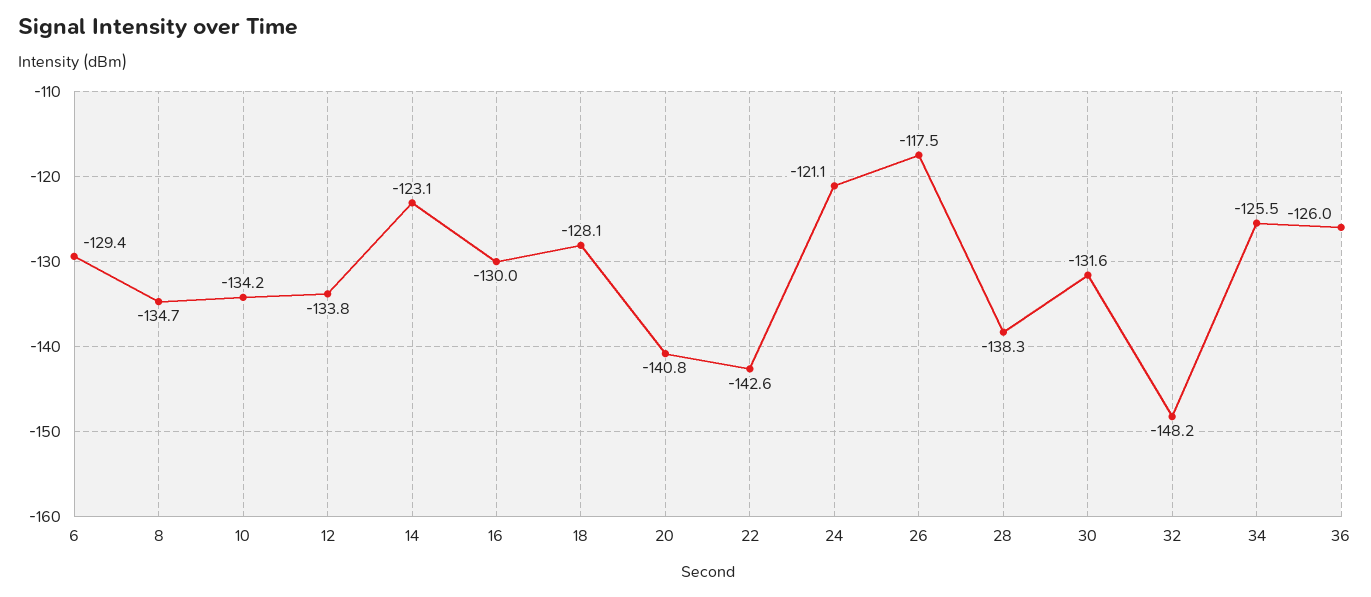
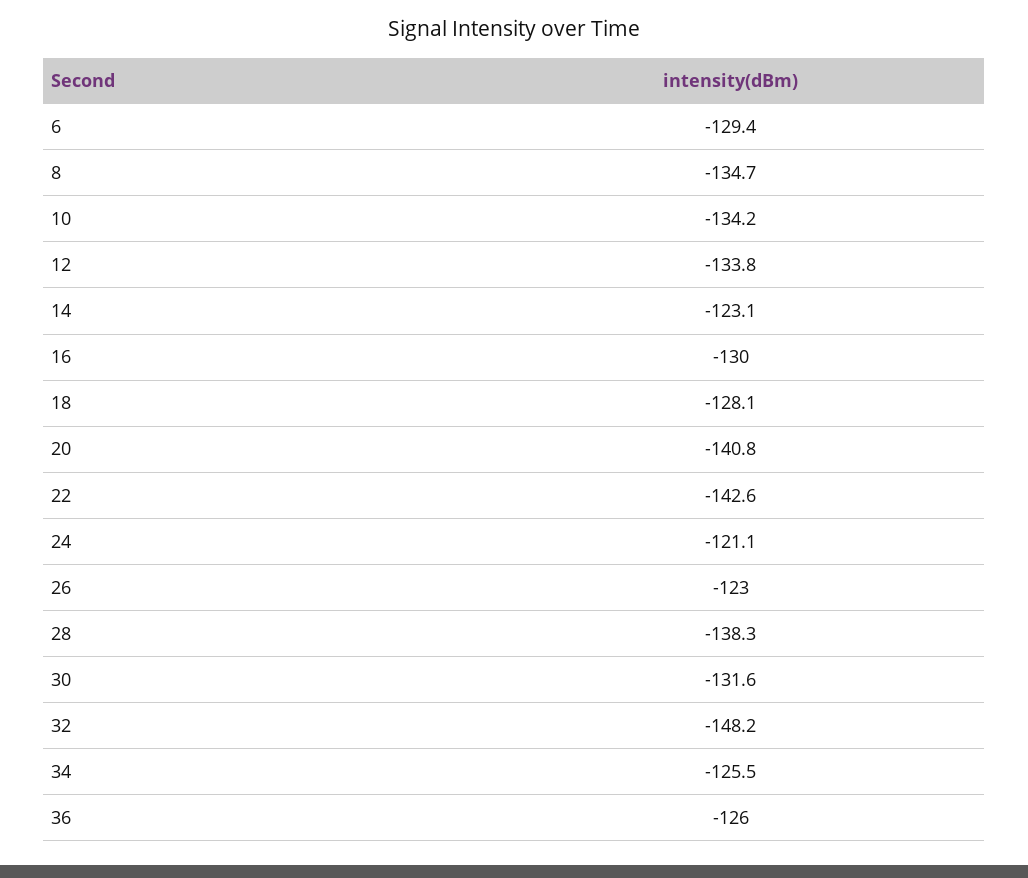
26: -117.5 -> -123

